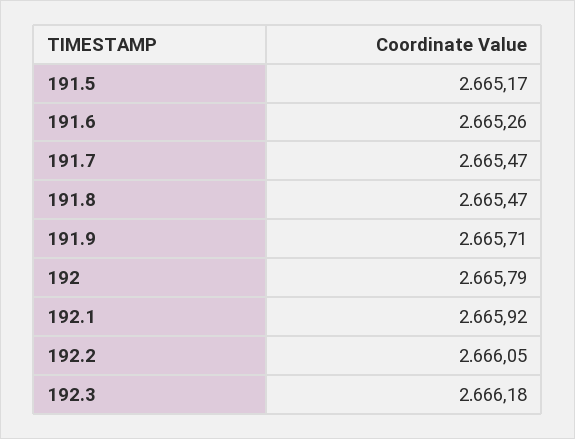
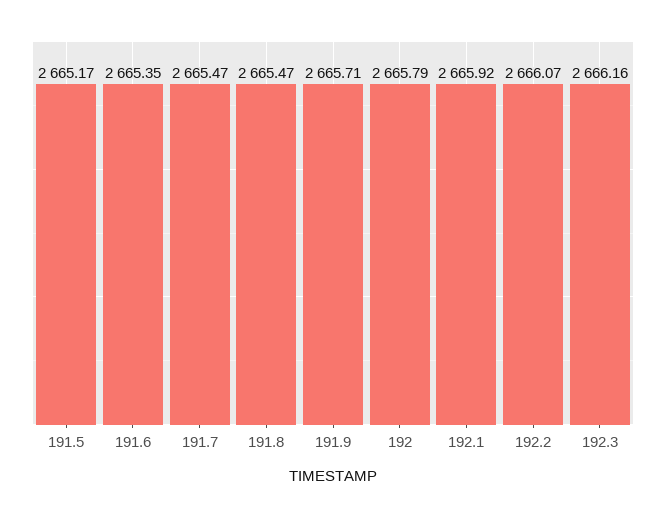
191.6: 2665.26 -> 2665.35
192.2: 2666.05 -> 2666.07
192.3: 2666.18 -> 2666.16

